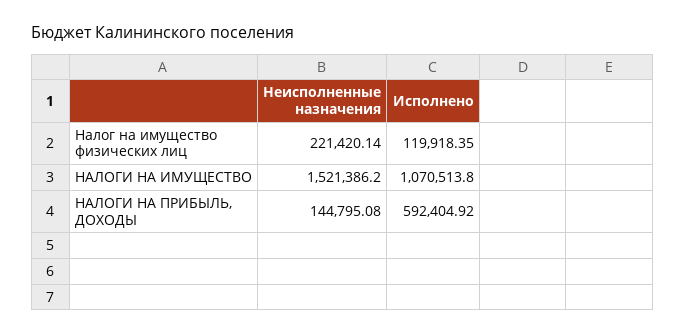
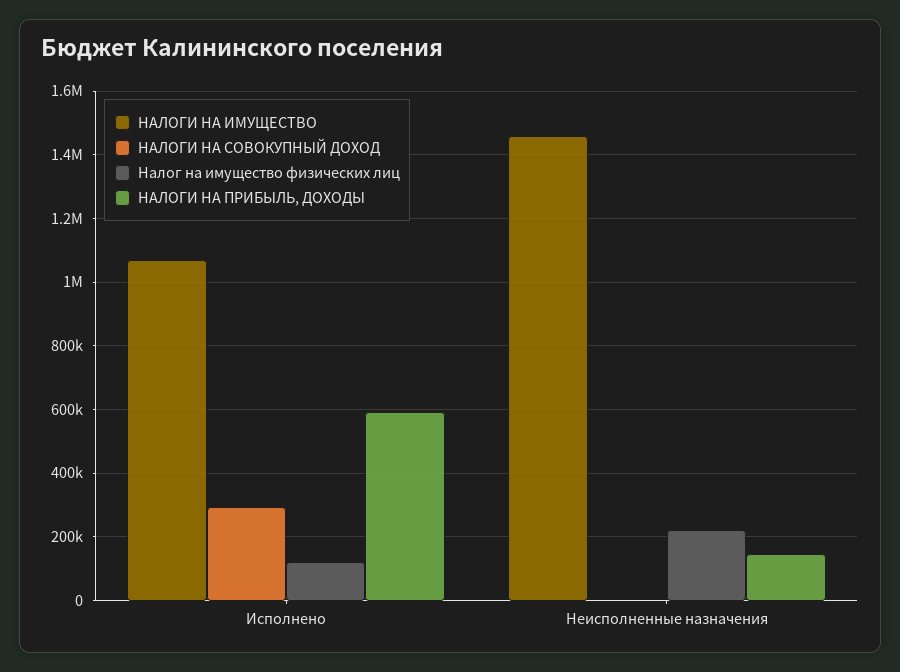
НАЛОГИ НА ИМУЩЕСТВО, Неисполненные назначения: 1521386.2 -> 1460000
НАЛОГИ НА СОВОКУПНЫЙ ДОХОД, Исполнено: none -> 300000
НАЛОГИ НА СОВОКУПНЫЙ ДОХОД, Неисполненные назначения: none -> 0

